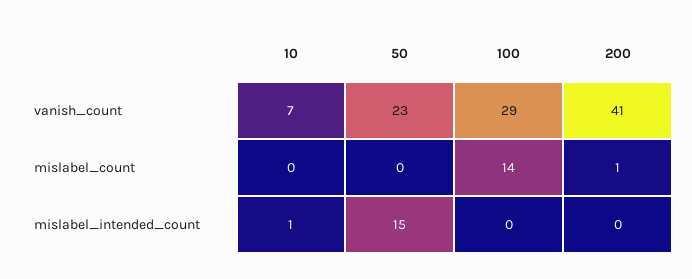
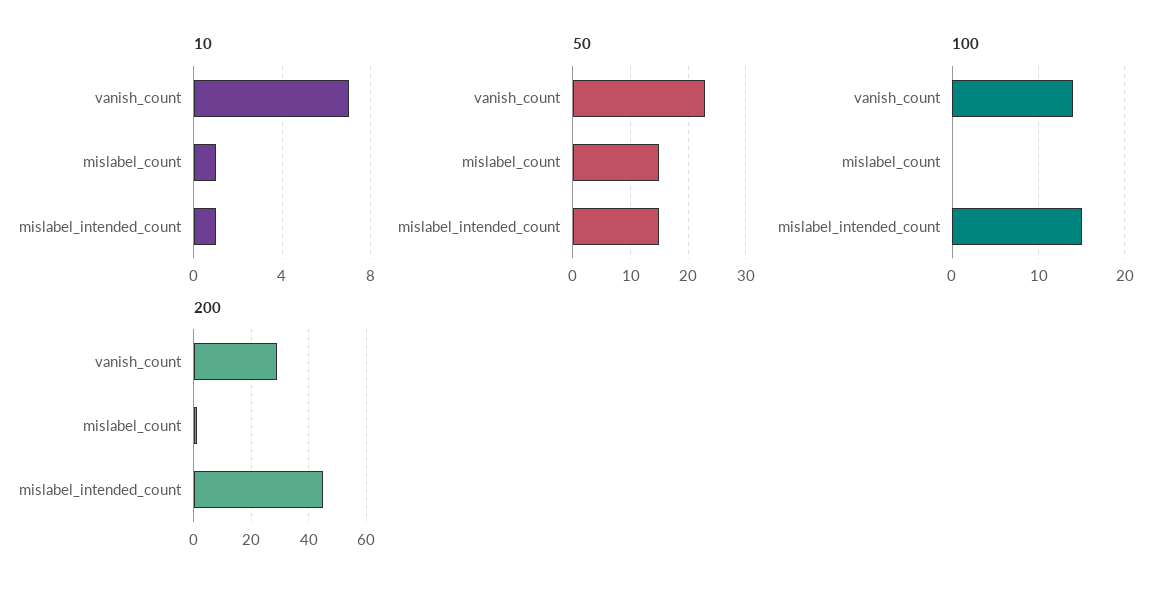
100, vanish_count: 29 -> 14
200, vanish_count: 41 -> 30
10, mislabel_count: 0 -> 1
50, mislabel_count: 0 -> 15
100, mislabel_count: 14 -> 0
100, mislabel_intended_count: 0 -> 15
200, mislabel_intended_count: 0 -> 45

